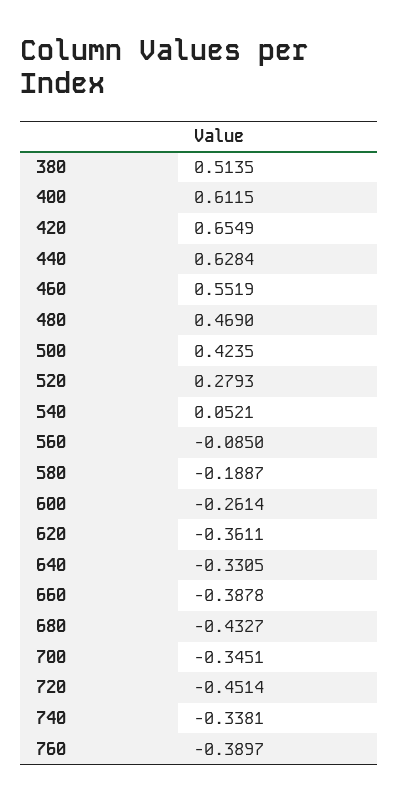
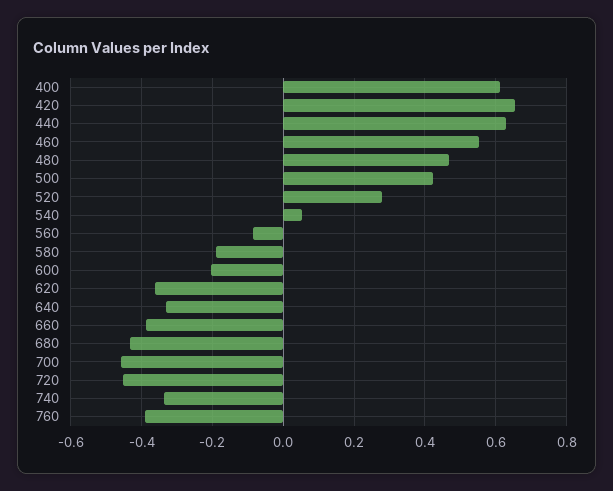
380: 0.5135 -> none
600: -0.2614 -> -0.2
700: -0.3451 -> -0.46

